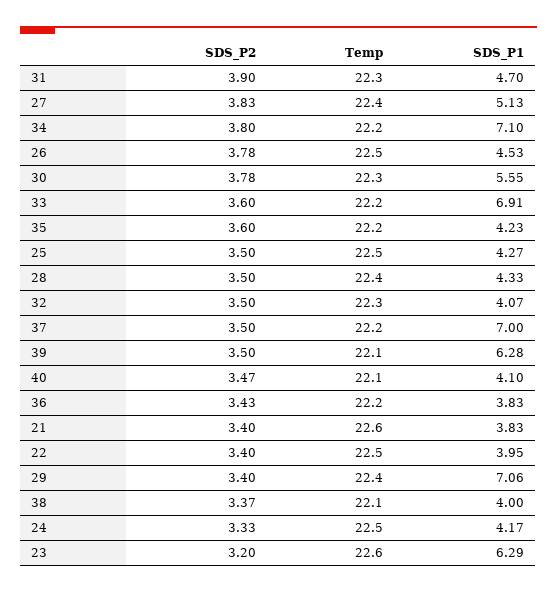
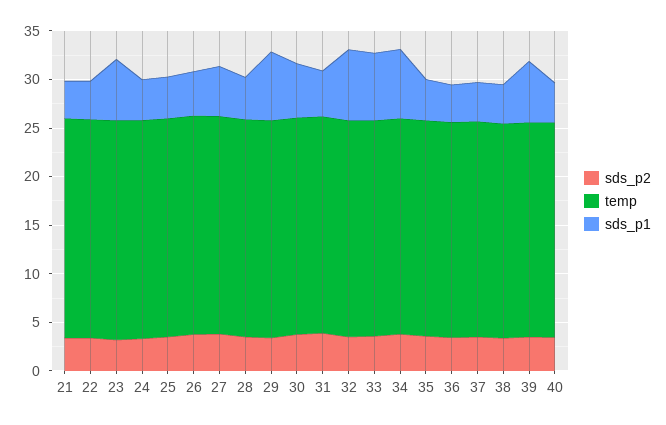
SDS_P1, 32: 4.07 -> 7
SDS_P1, 37: 7 -> 4

